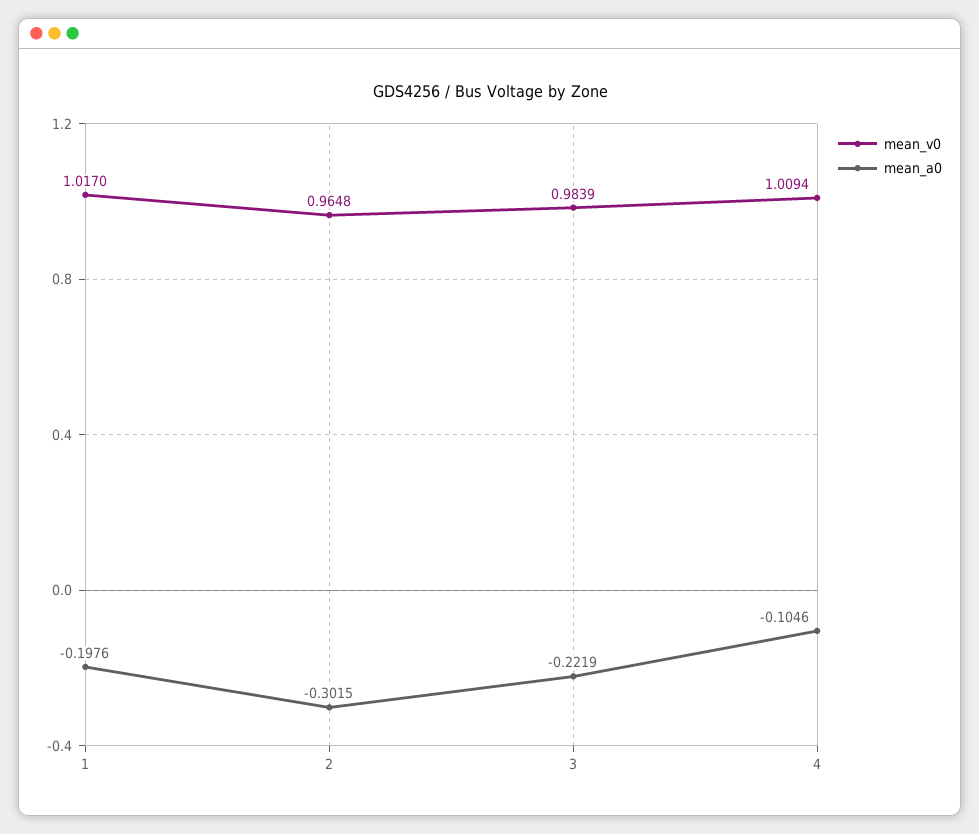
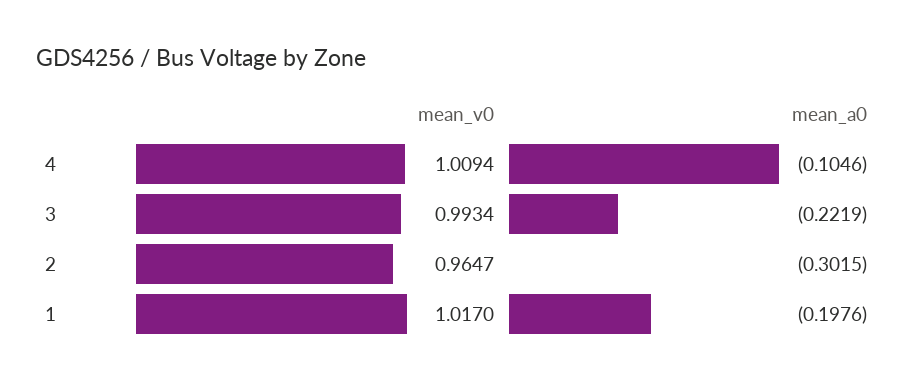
mean_v0, 2: 0.9648 -> 0.9647
mean_v0, 3: 0.9839 -> 0.9934

